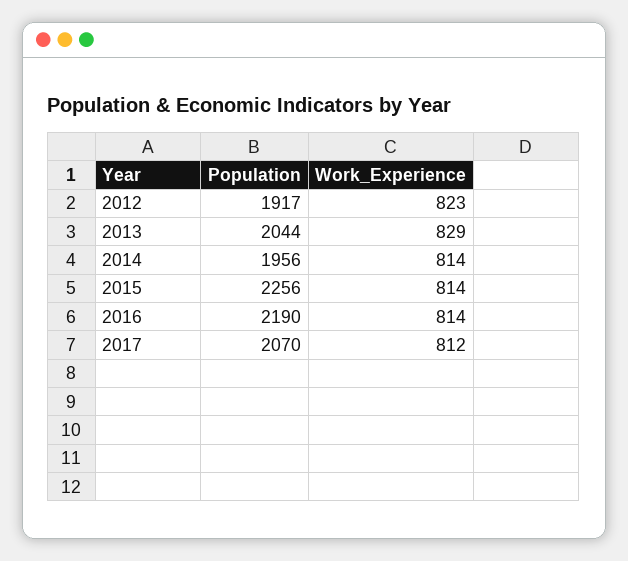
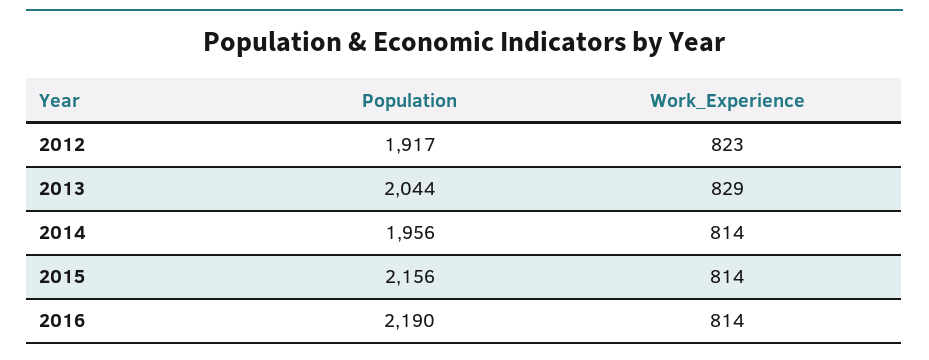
Population, 2015: 2256 -> 2156
Population, 2017: 2070 -> none
Work_Experience, 2017: 812 -> none

